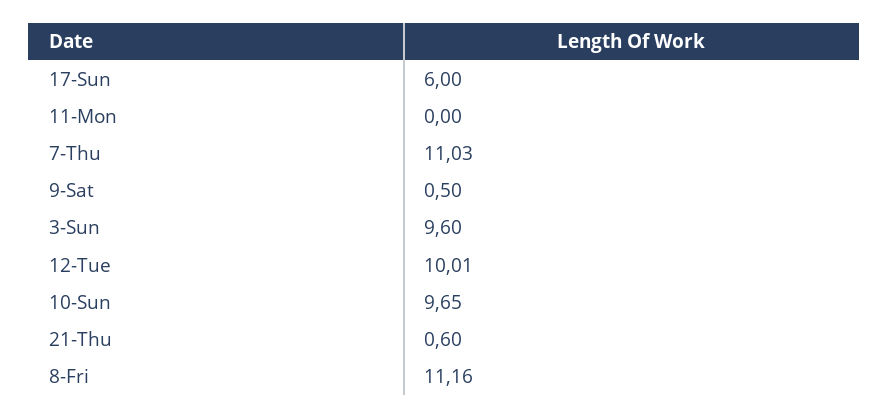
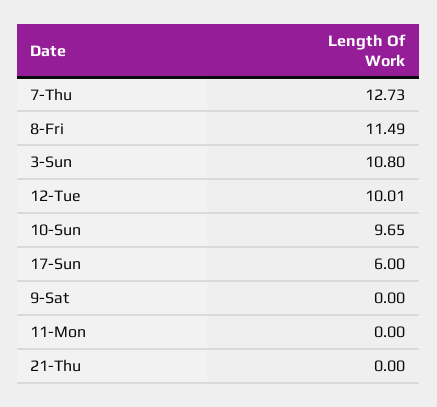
7-Thu: 11.03 -> 12.73
9-Sat: 0.5 -> 0
3-Sun: 9.6 -> 10.8
21-Thu: 0.6 -> 0
8-Fri: 11.16 -> 11.49

